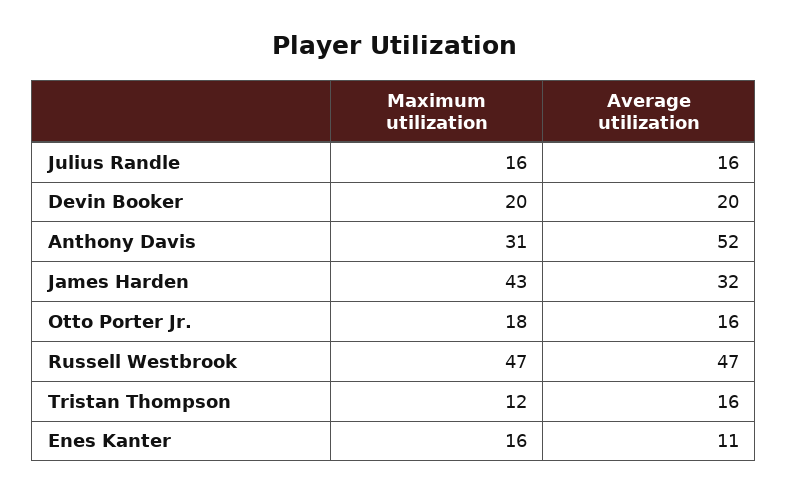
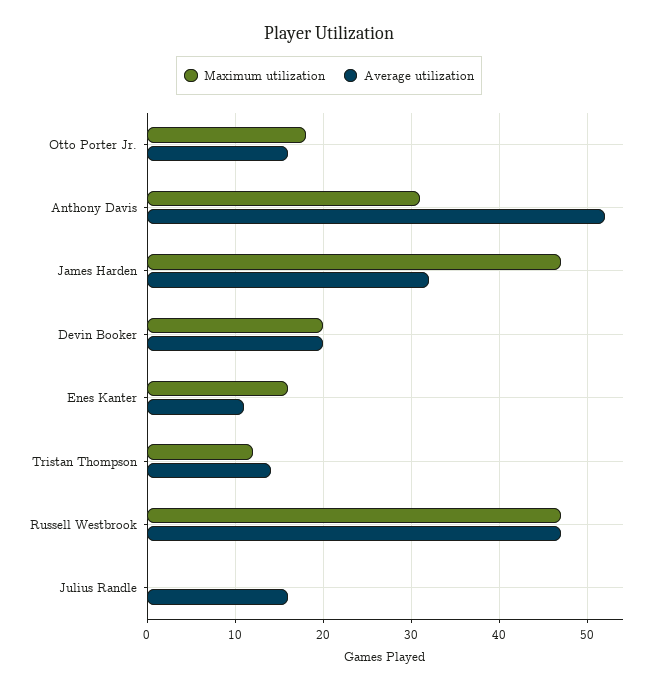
Maximum utilization, Julius Randle: 16 -> 0
Maximum utilization, James Harden: 43 -> 47
Average utilization, Tristan Thompson: 16 -> 14

